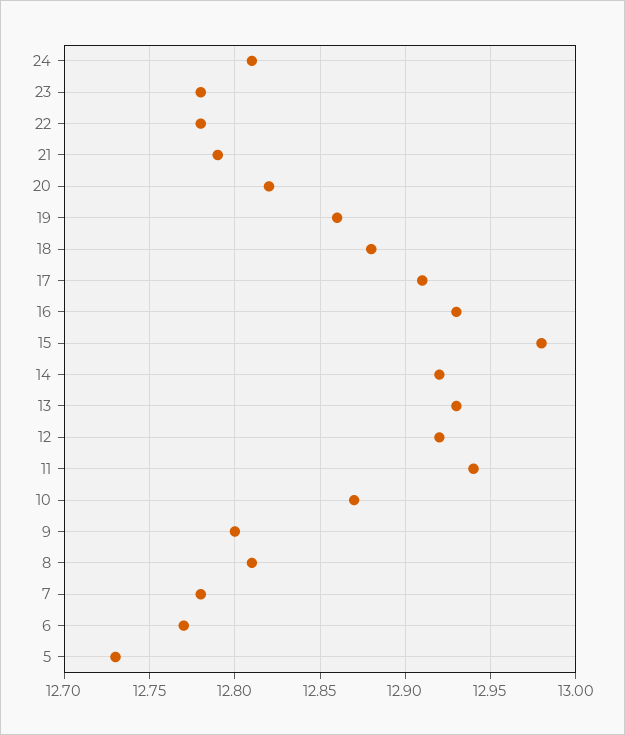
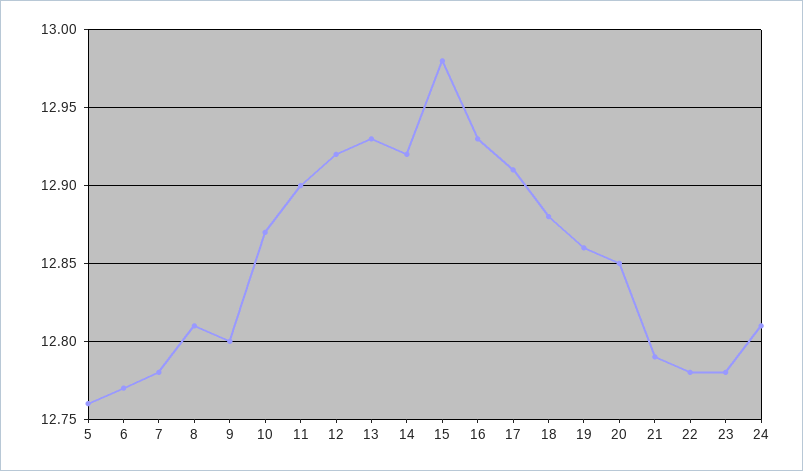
20: 12.82 -> 12.85
11: 12.94 -> 12.9
5: 12.73 -> 12.76

